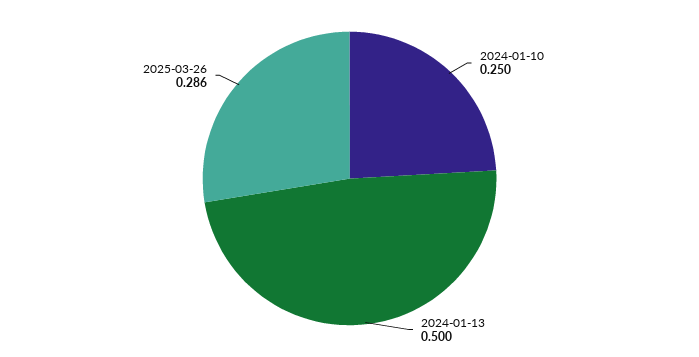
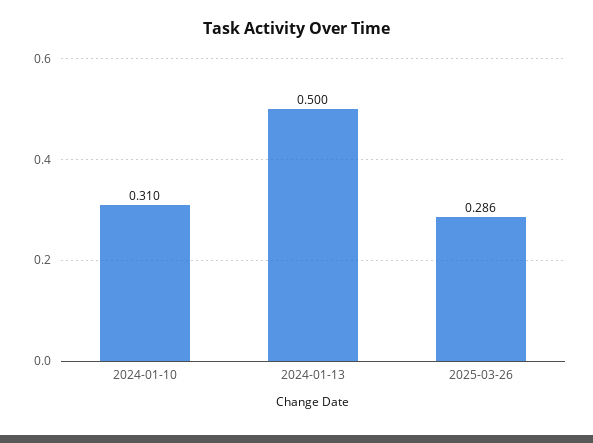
2024-01-10: 0.25 -> 0.31

